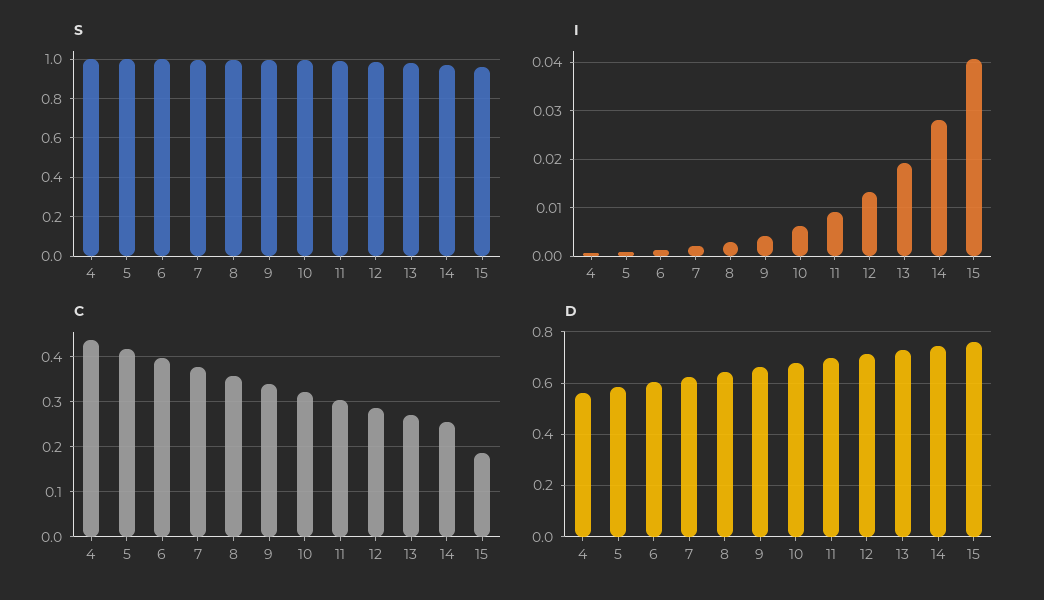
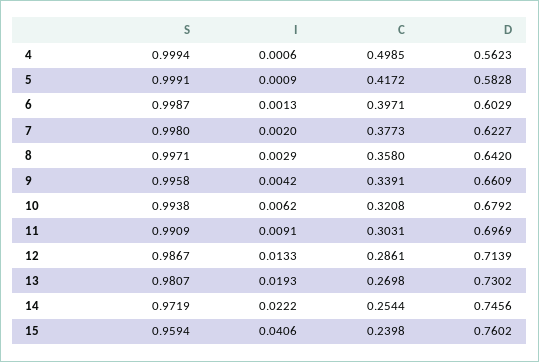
I, 14: 0.028 -> 0.0222
C, 4: 0.44 -> 0.4985
C, 15: 0.18 -> 0.2398

